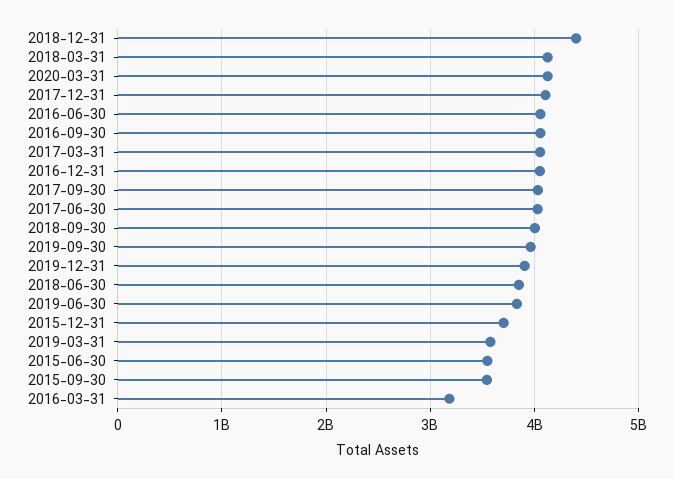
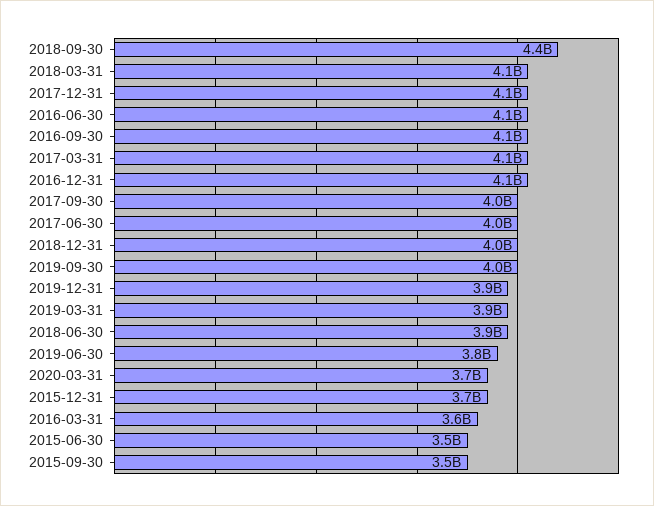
2018-12-31: 4400000000 -> 4000000000
2020-03-31: 4100000000 -> 3700000000
2018-09-30: 4000000000 -> 4400000000
2019-03-31: 3600000000 -> 3900000000
2016-03-31: 3200000000 -> 3600000000

